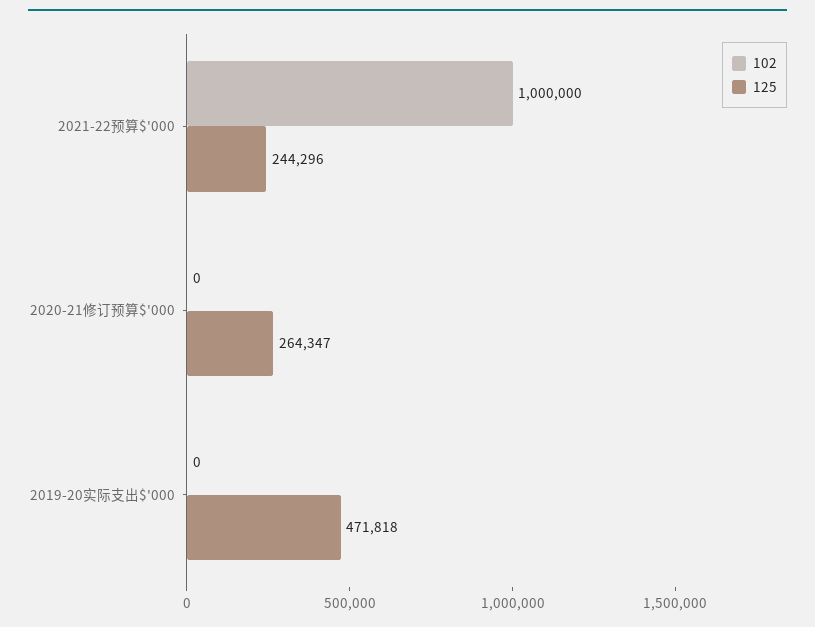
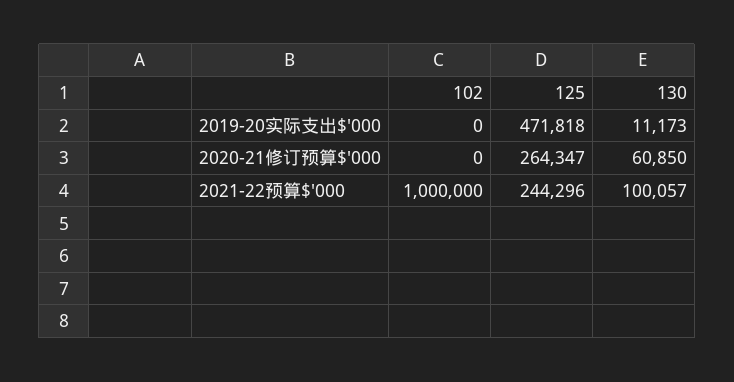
130, 2019-20实际支出$'000: none -> 11173
130, 2020-21修订预算$'000: none -> 60850
130, 2021-22预算$'000: none -> 100057

